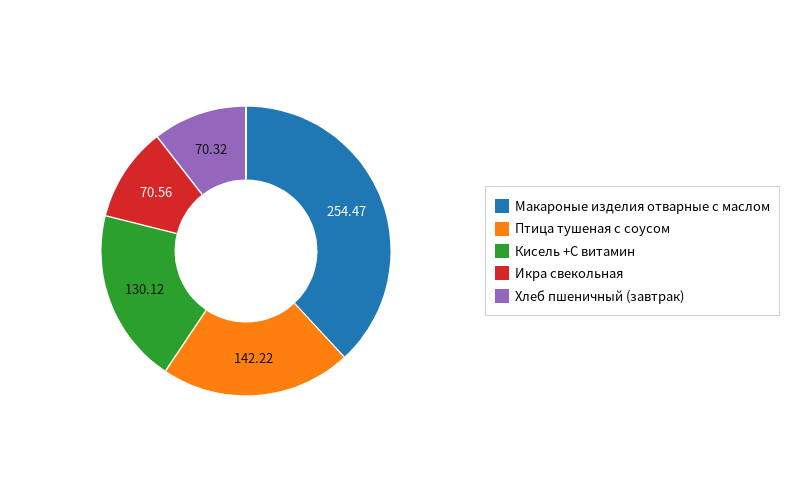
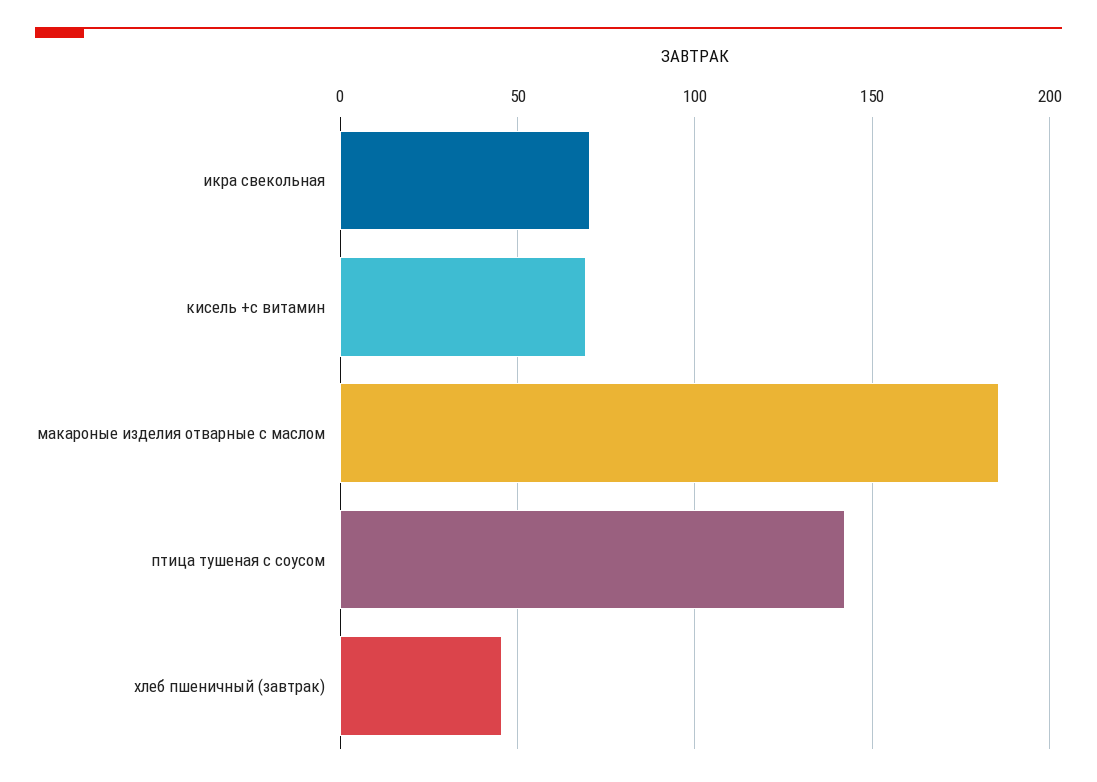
Макароные изделия отварные с маслом: 254.47 -> 185
Кисель +С витамин: 130.12 -> 70
Хлеб пшеничный (завтрак): 70.32 -> 45

